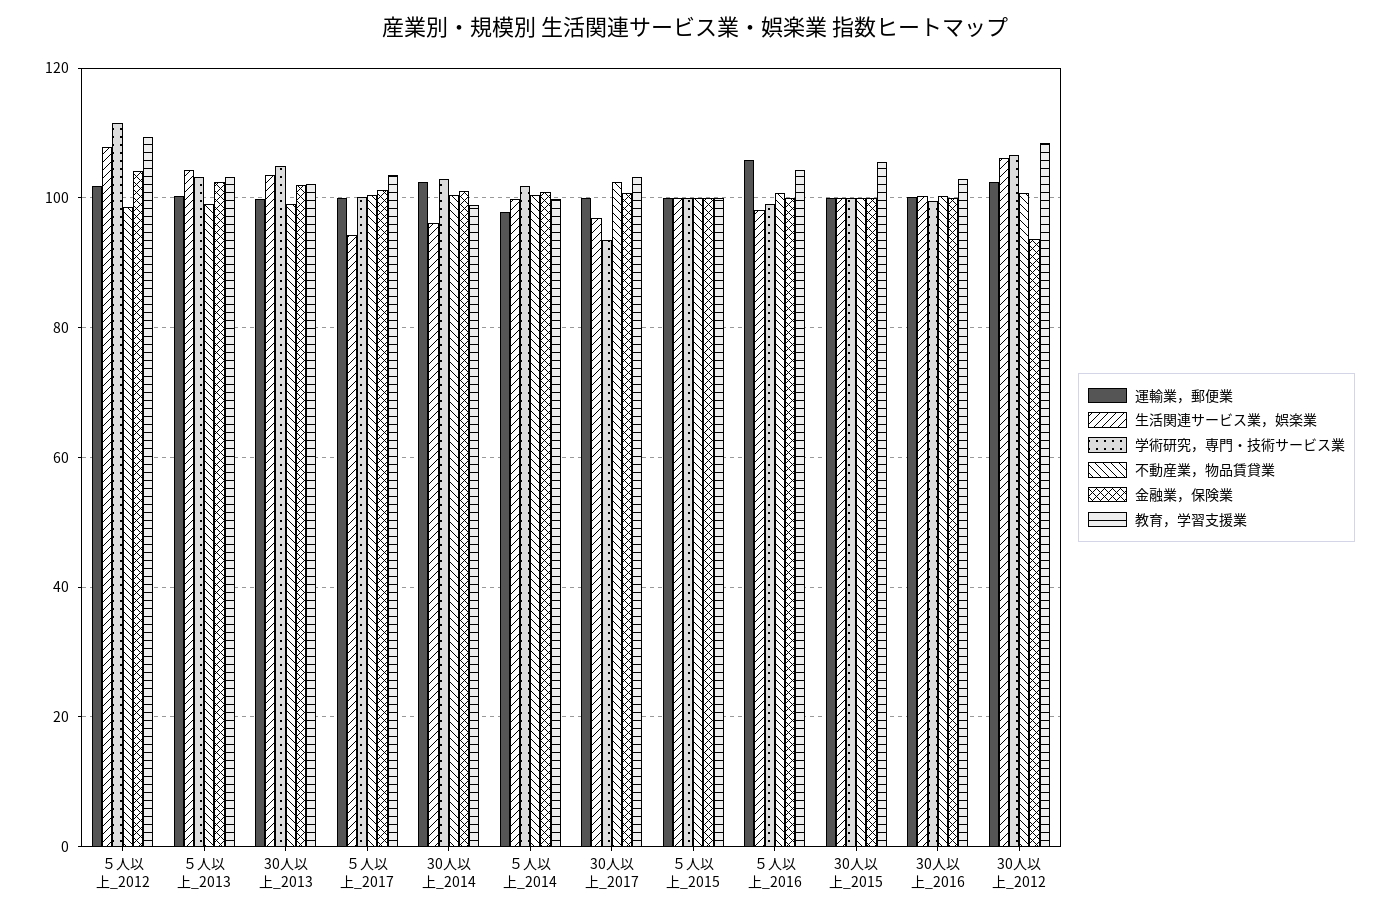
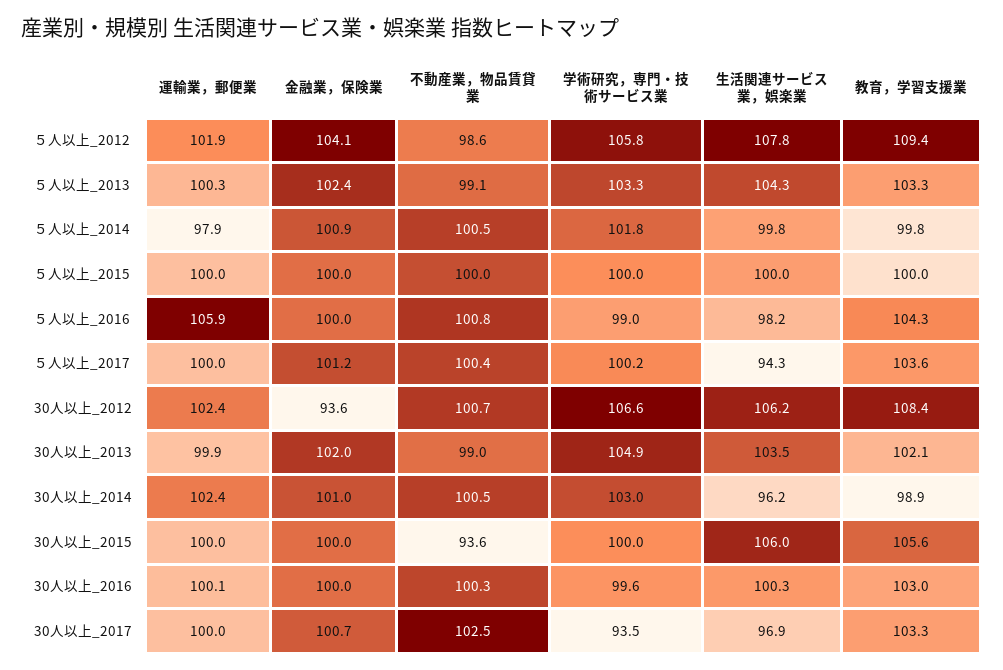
学術研究，専門・技術サービス業, ５人以上_2012: 112 -> 105.8
生活関連サービス業，娯楽業, 30人以上_2015: 100 -> 106
不動産業，物品賃貸業, 30人以上_2015: 100 -> 93.6

